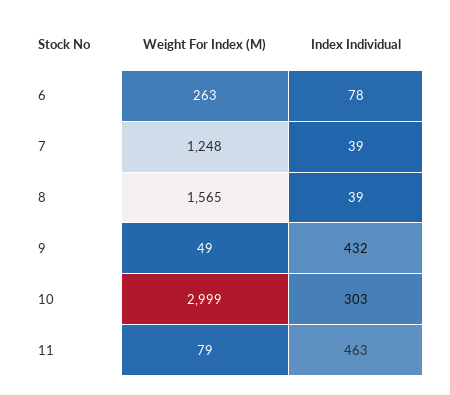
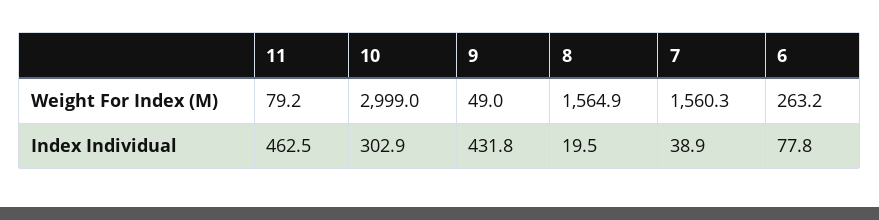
Weight For Index (M), 7: 1248 -> 1560.3
Index Individual, 8: 39 -> 19.5

